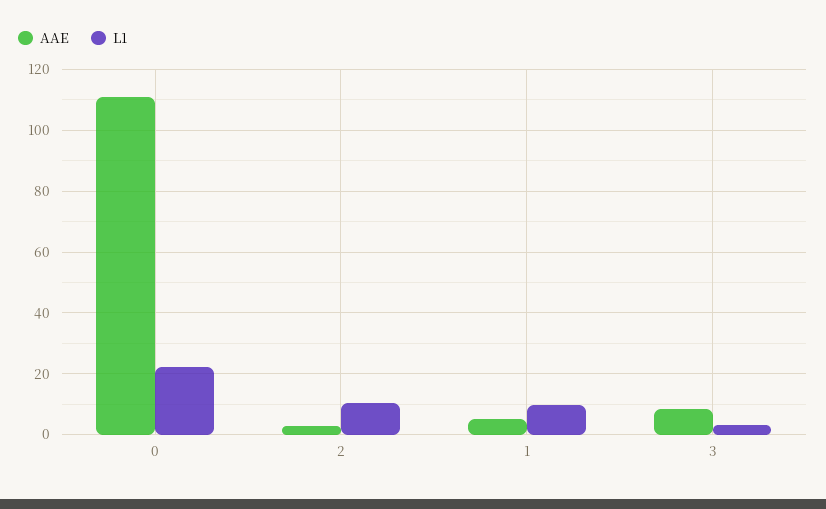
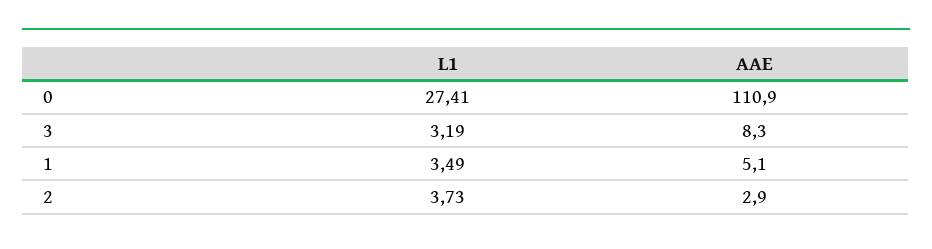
L1, 0: 22 -> 27.41
L1, 2: 10 -> 3.73
L1, 1: 10 -> 3.49

